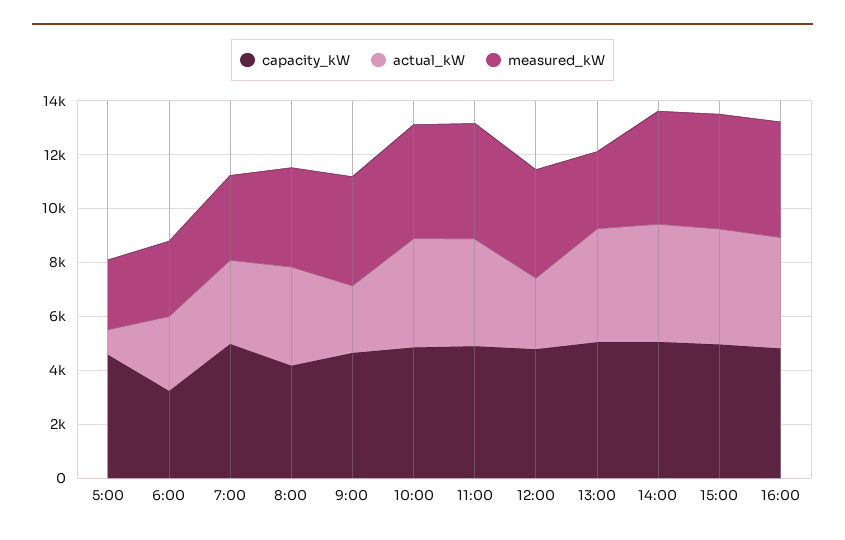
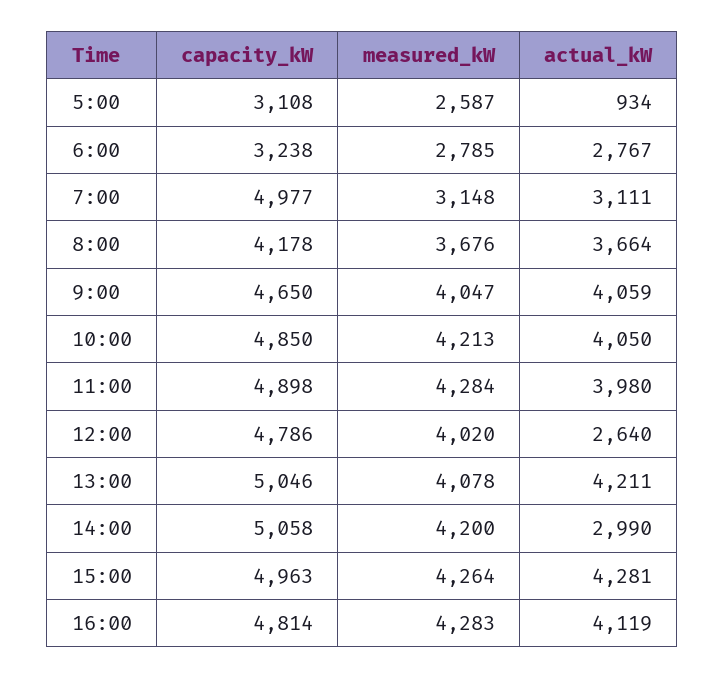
capacity_kW, 5:00: 4500 -> 3108
actual_kW, 9:00: 2500 -> 4059
measured_kW, 13:00: 3000 -> 4078
actual_kW, 14:00: 4500 -> 2990

